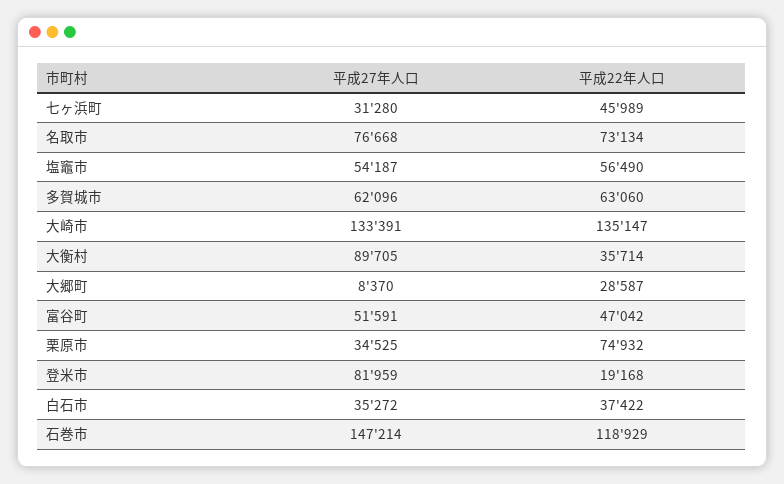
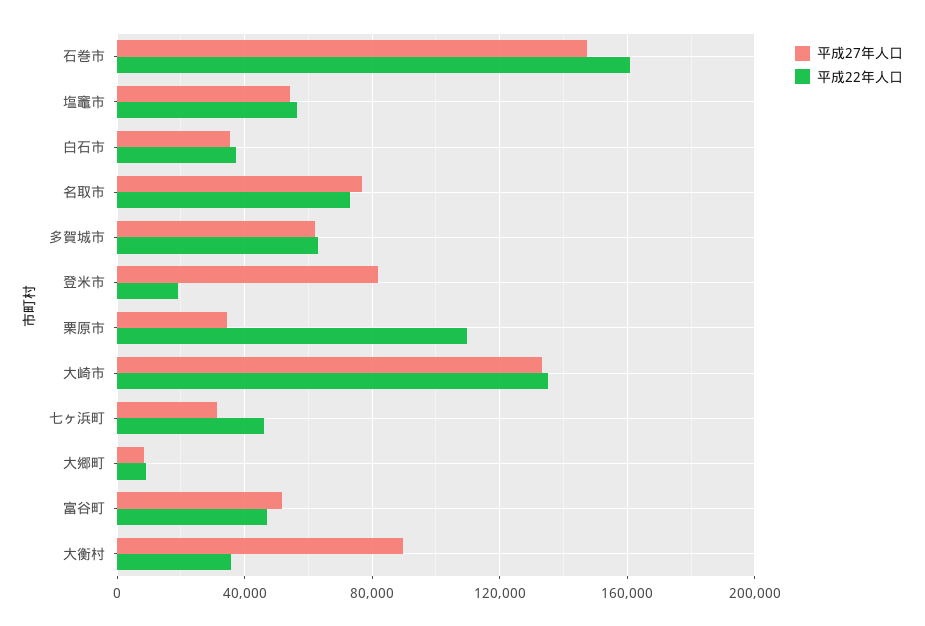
平成22年人口, 大郷町: 28587 -> 10000
平成22年人口, 栗原市: 74932 -> 110000
平成22年人口, 石巻市: 118929 -> 160000

